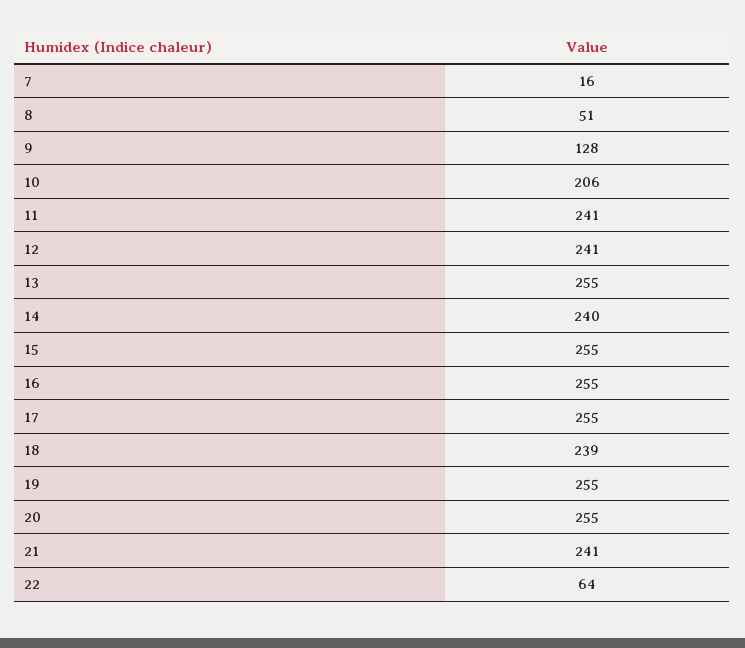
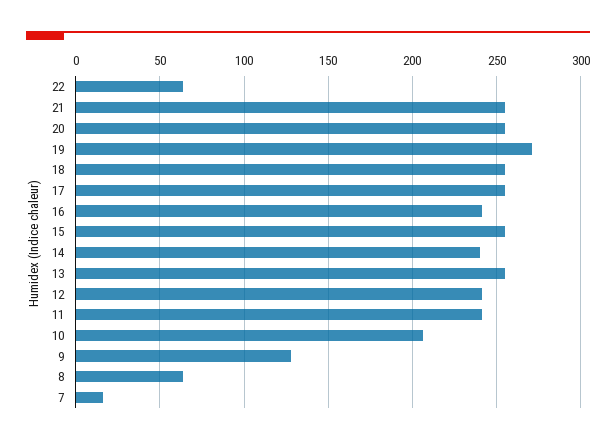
8: 51 -> 65
16: 255 -> 240
18: 239 -> 255
19: 255 -> 270
21: 241 -> 255

